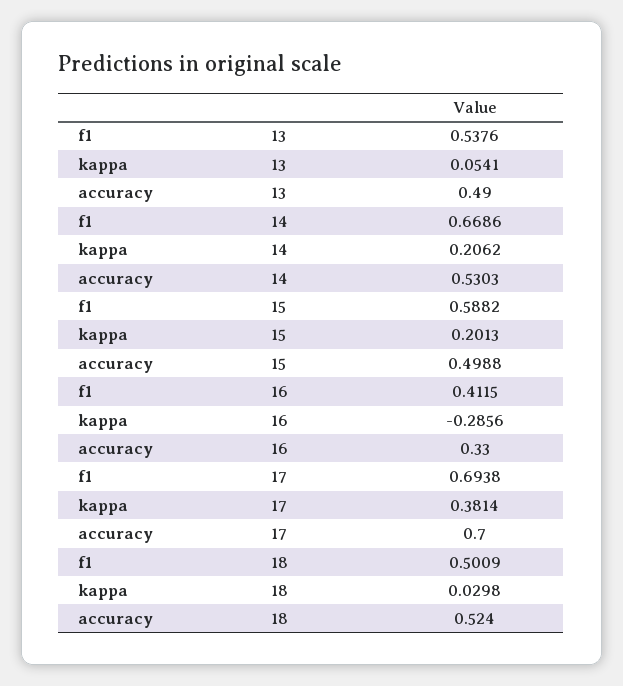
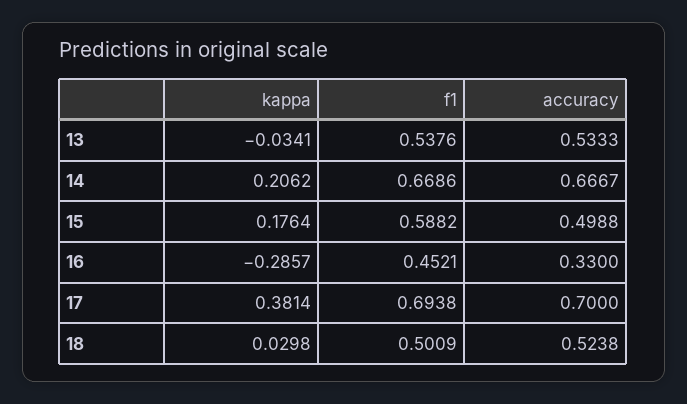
kappa, 13: 0.0541 -> -0.0341
accuracy, 13: 0.49 -> 0.5333
accuracy, 14: 0.5303 -> 0.6667
kappa, 15: 0.2013 -> 0.1764
f1, 16: 0.4115 -> 0.4521
kappa, 16: -0.2856 -> -0.2857
accuracy, 18: 0.524 -> 0.5238

